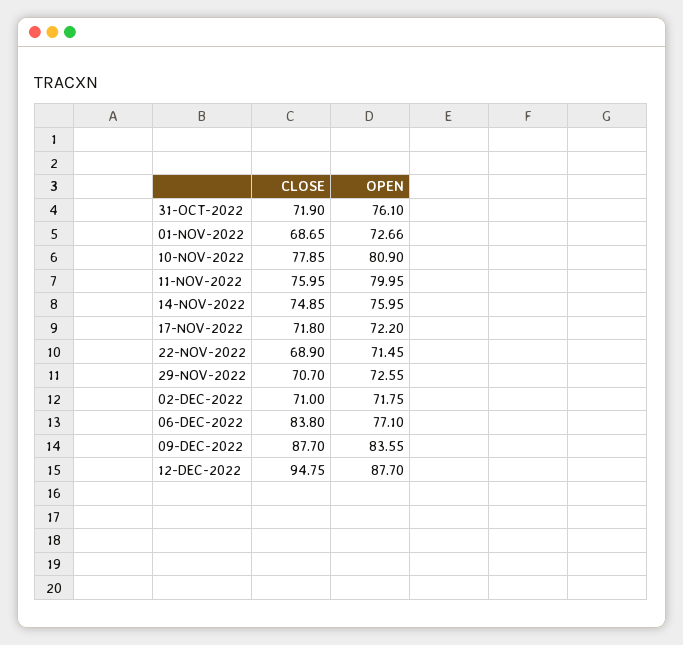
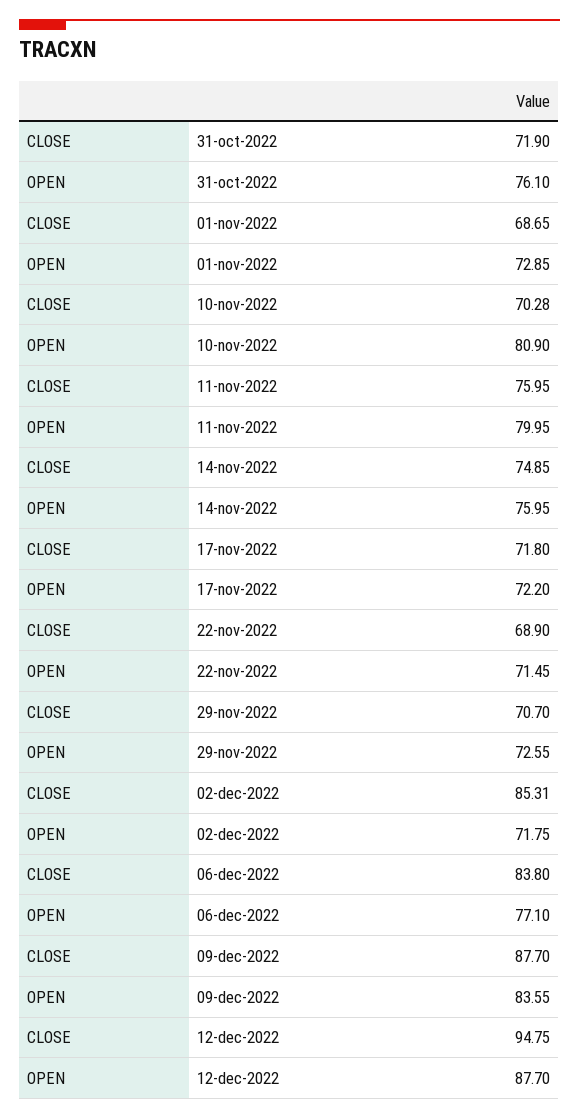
OPEN, 01-NOV-2022: 72.66 -> 72.85
CLOSE, 10-NOV-2022: 77.85 -> 70.28
CLOSE, 02-DEC-2022: 71 -> 85.31

